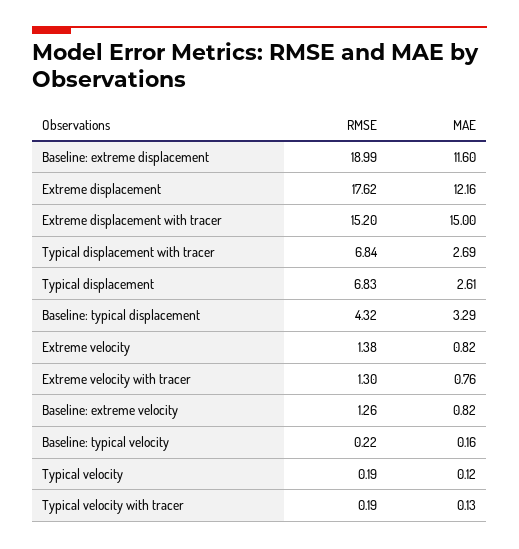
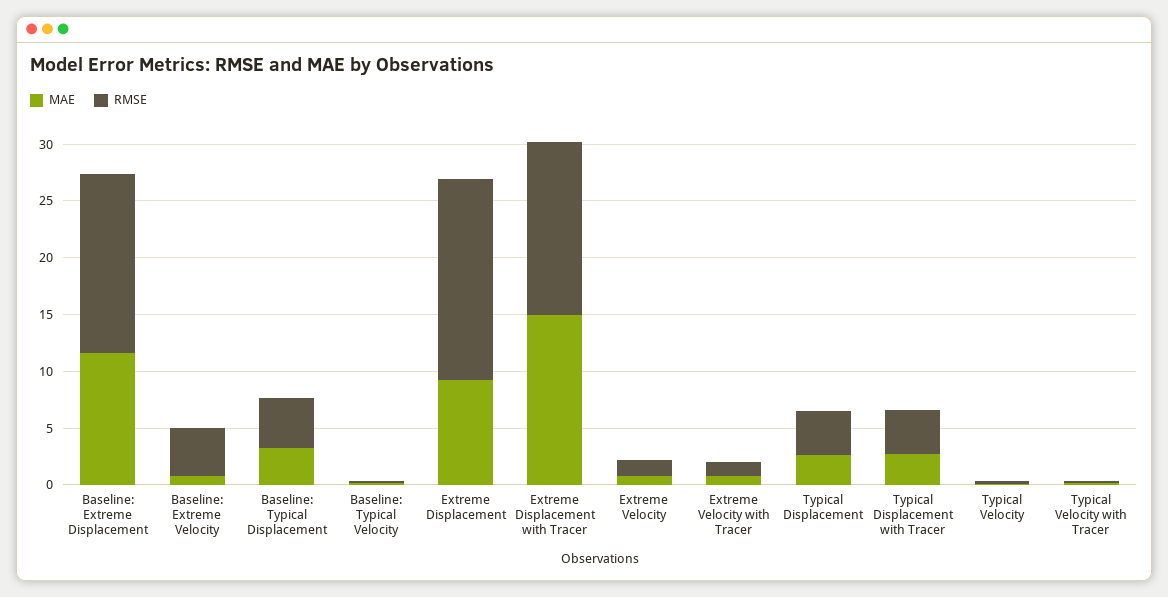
RMSE, Baseline: extreme displacement: 18.99 -> 16
MAE, Extreme displacement: 12.16 -> 9
RMSE, Typical displacement with tracer: 6.84 -> 4
RMSE, Typical displacement: 6.83 -> 4
RMSE, Baseline: extreme velocity: 1.26 -> 4

